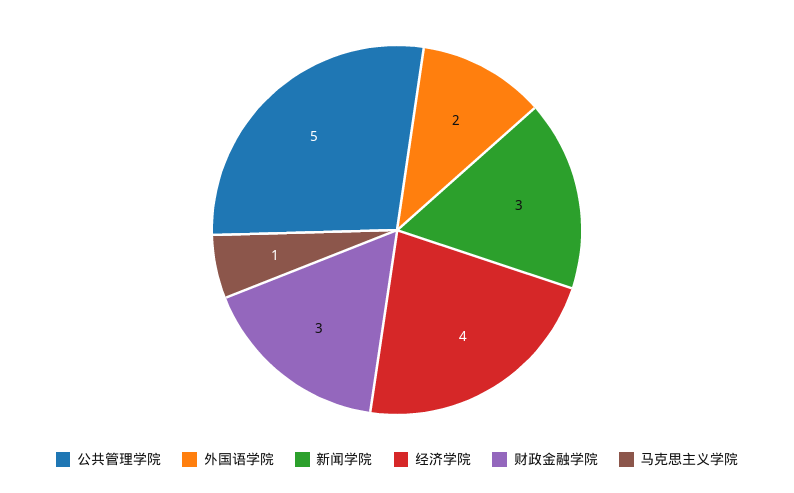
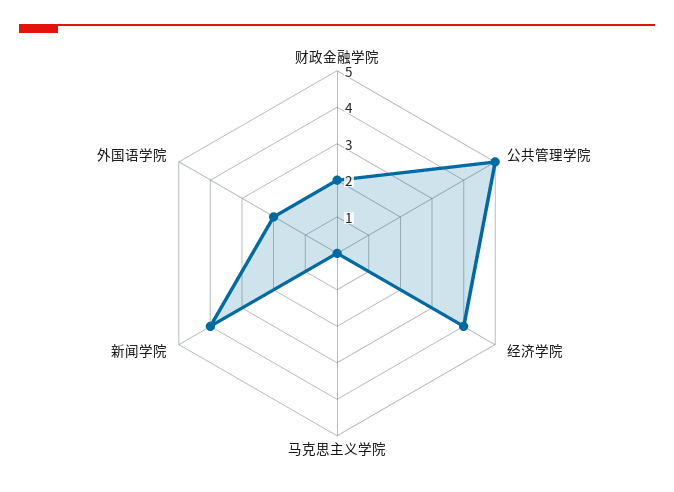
新闻学院: 3 -> 4
财政金融学院: 3 -> 2
马克思主义学院: 1 -> 0

